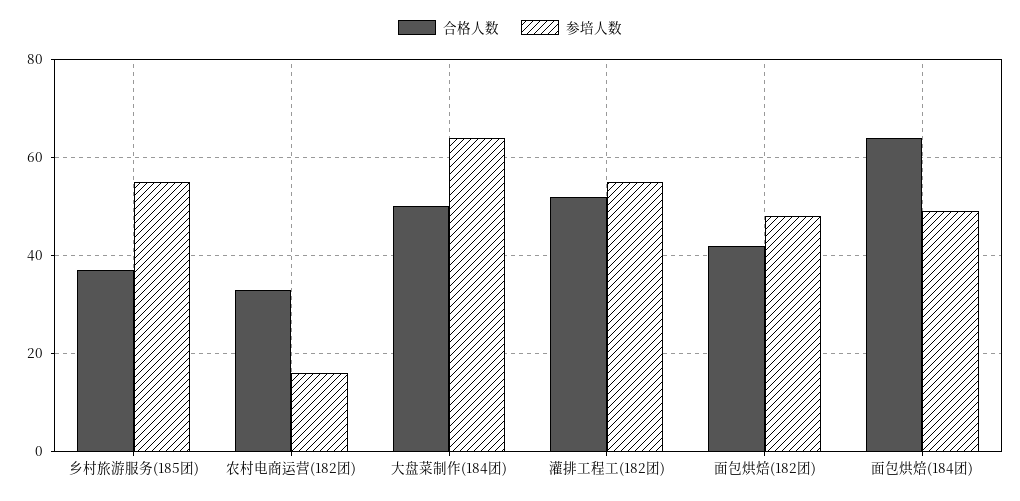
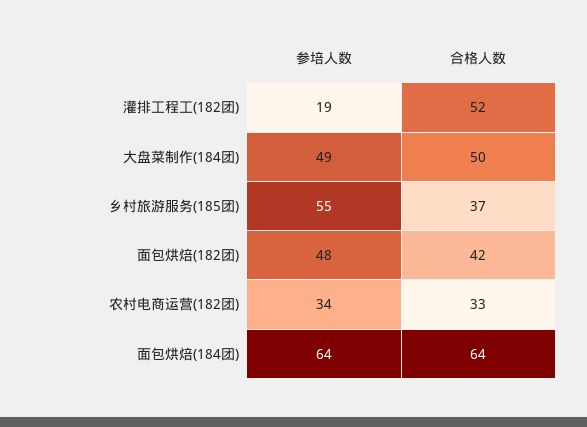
参培人数, 农村电商运营(182团): 15 -> 34
参培人数, 大盘菜制作(184团): 65 -> 49
参培人数, 灌排工程工(182团): 55 -> 19
参培人数, 面包烘焙(184团): 50 -> 64

